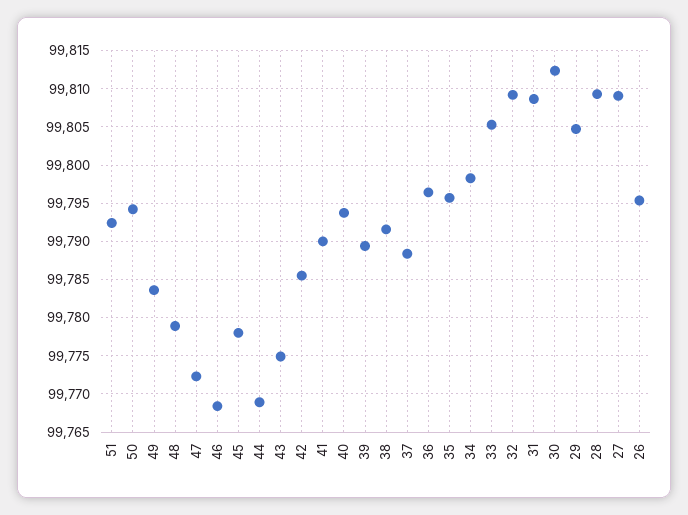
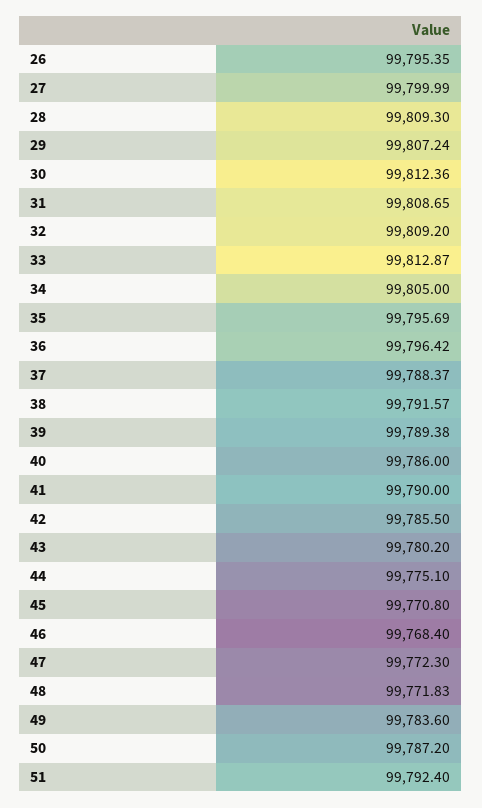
50: 99794 -> 99787.2
48: 99779 -> 99771.83
45: 99778 -> 99770.8
44: 99769 -> 99775.1
43: 99775 -> 99780.2
40: 99794 -> 99786
34: 99798 -> 99805
33: 99805 -> 99812.87
29: 99805 -> 99807.24
27: 99809 -> 99799.99

